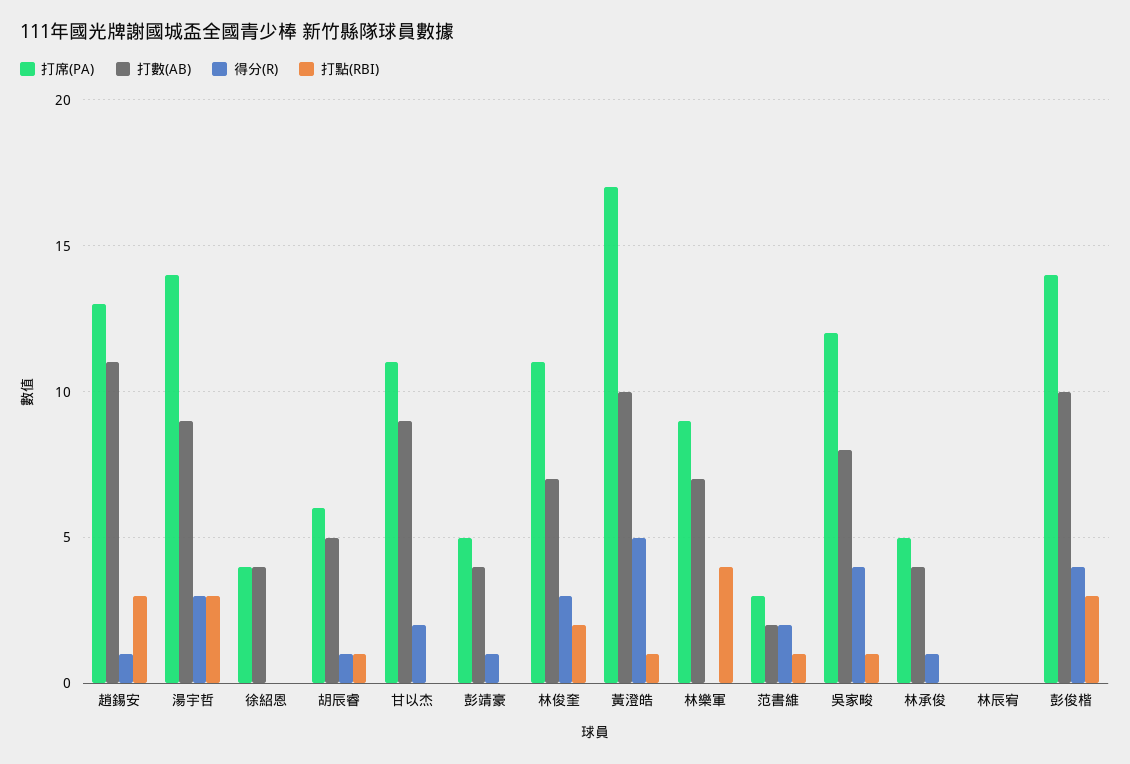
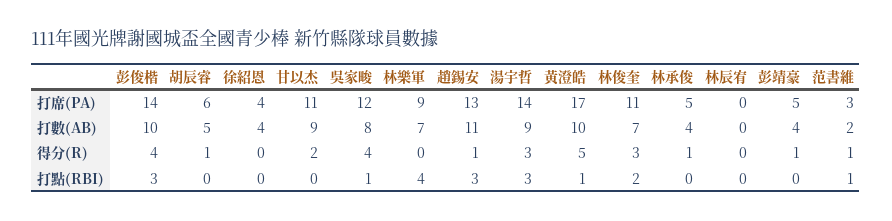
打點(RBI), 胡辰睿: 1 -> 0
得分(R), 范書維: 2 -> 1

